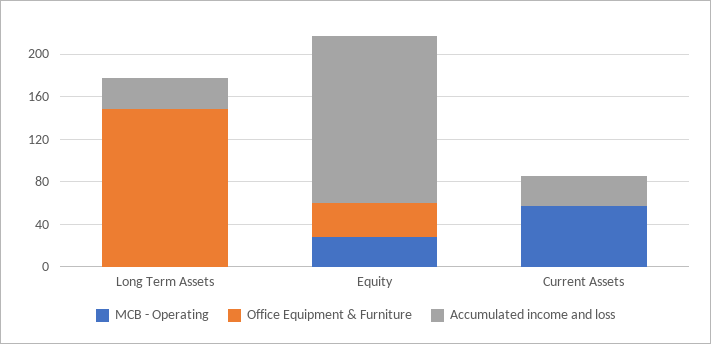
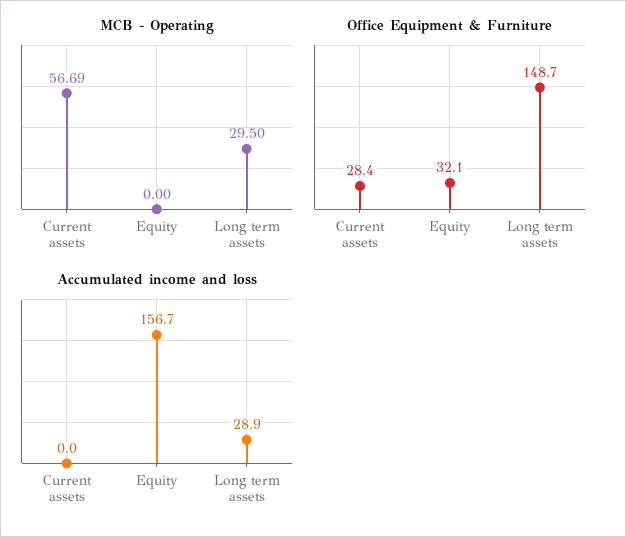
MCB - Operating, Long Term Assets: 0 -> 29.5
MCB - Operating, Equity: 30 -> 0
Office Equipment & Furniture, Current Assets: 0 -> 28.4
Accumulated income and loss, Current Assets: 30 -> 0

